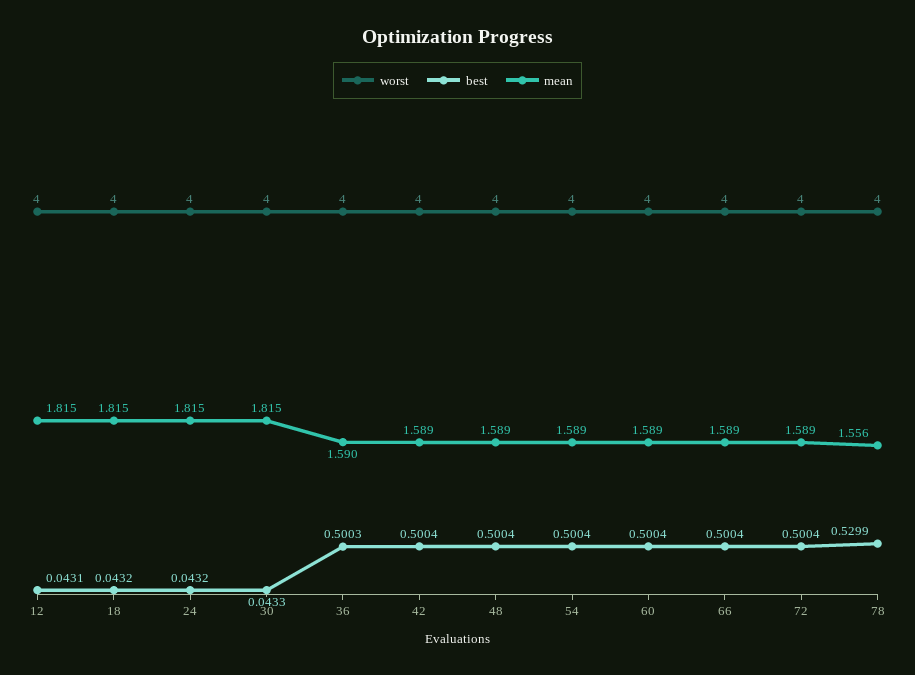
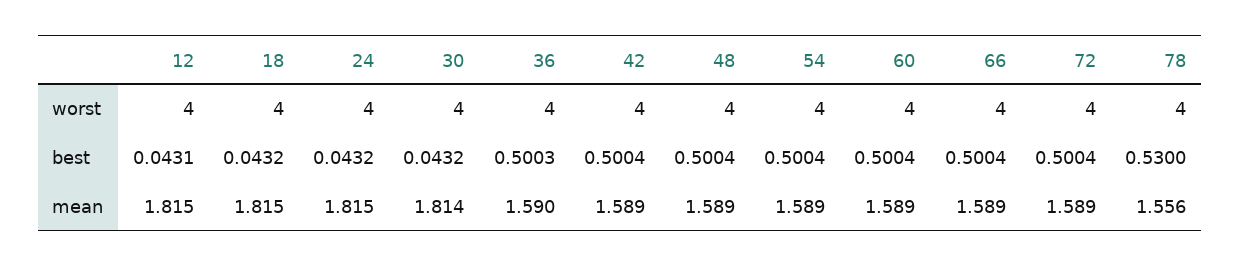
best, 30: 0.0433 -> 0.0432
mean, 30: 1.815 -> 1.814
best, 78: 0.5299 -> 0.53

